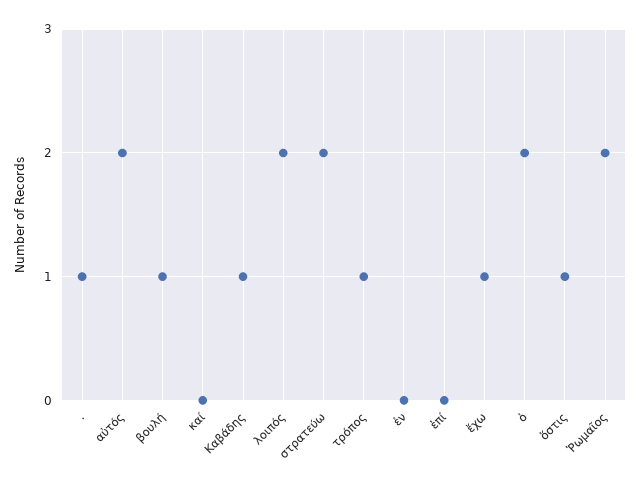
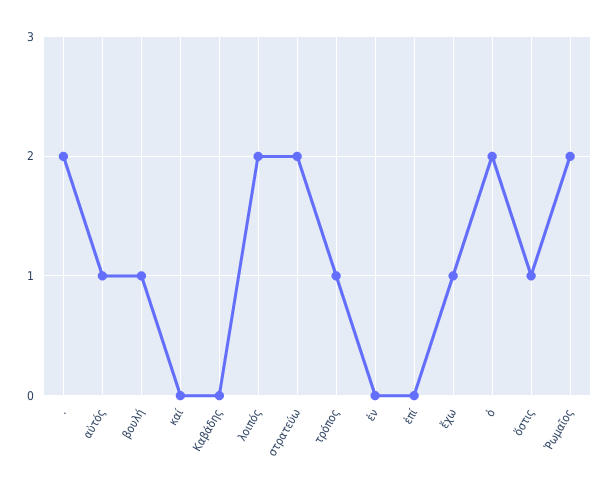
.: 1 -> 2
αὐτός: 2 -> 1
Καβάδης: 1 -> 0

